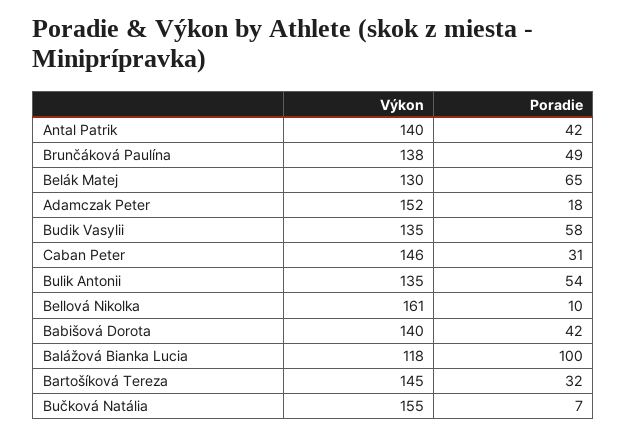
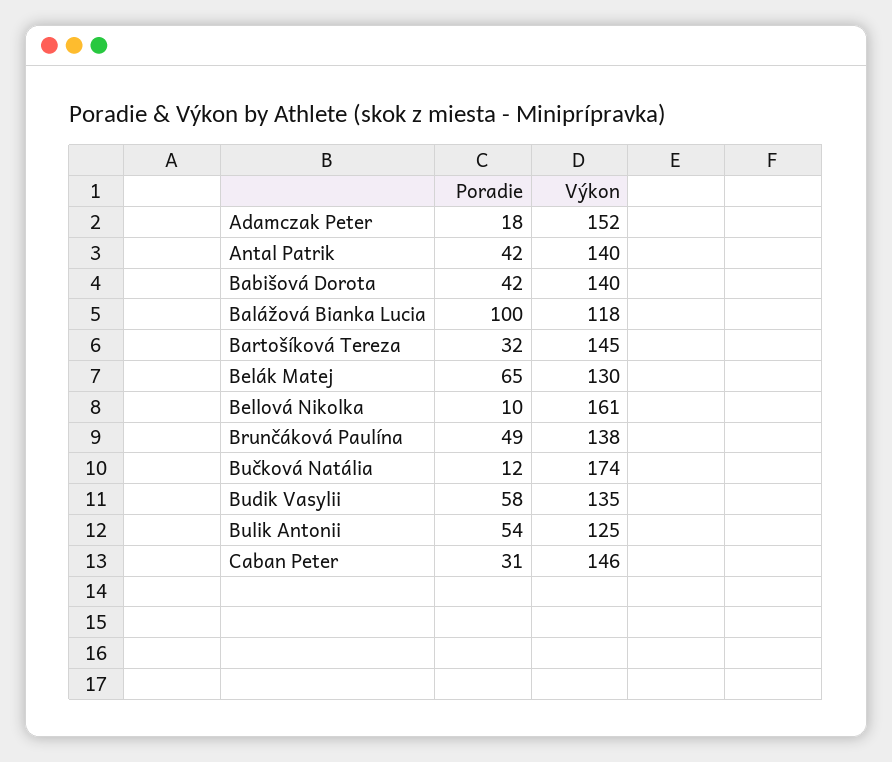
Výkon, Bulik Antonii: 135 -> 125
Výkon, Bučková Natália: 155 -> 174
Poradie, Bučková Natália: 7 -> 12

